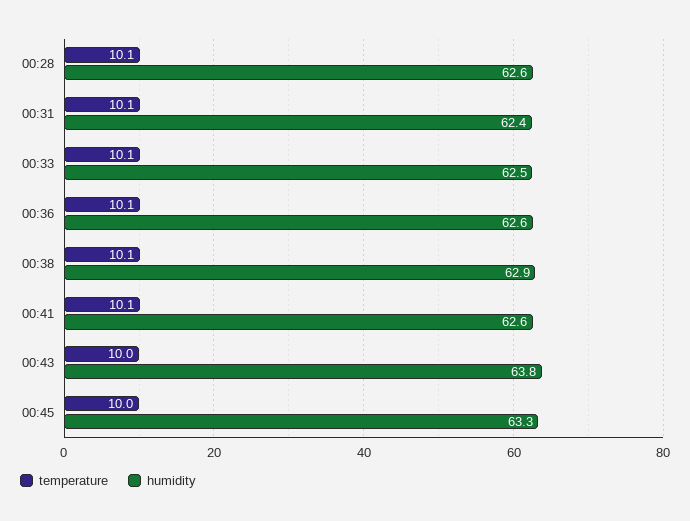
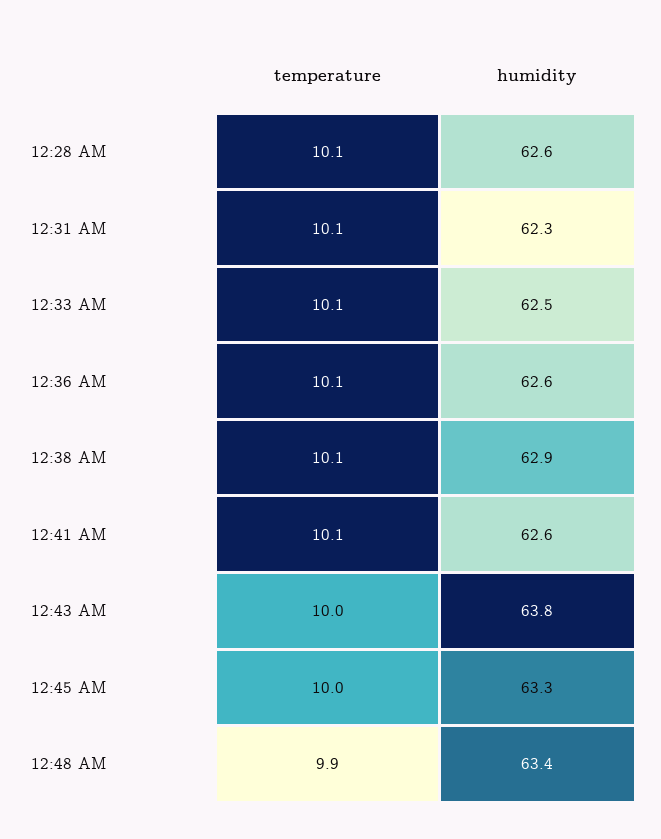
humidity, 00:31: 62.4 -> 62.3
temperature, 12:48 AM: none -> 9.9
humidity, 12:48 AM: none -> 63.4

